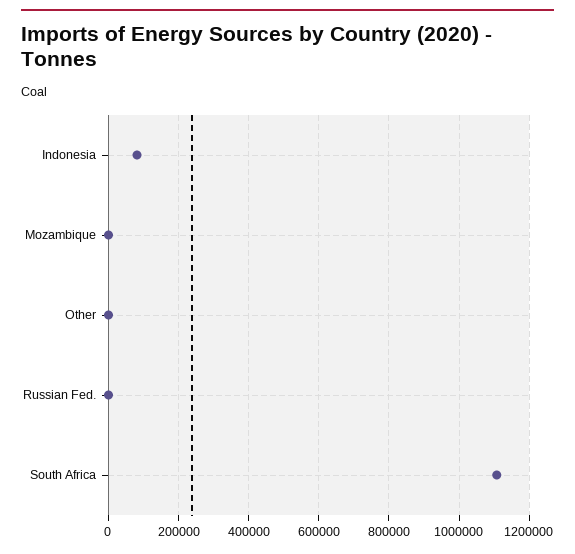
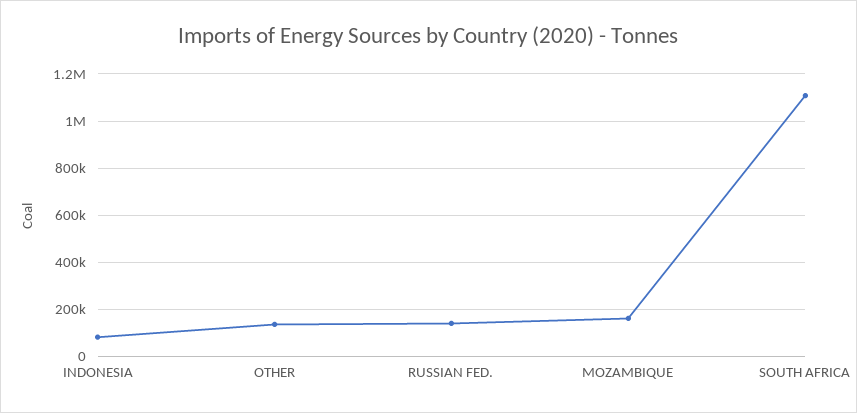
Mozambique: 0 -> 150000
Other: 0 -> 150000
Russian Fed.: 0 -> 150000

